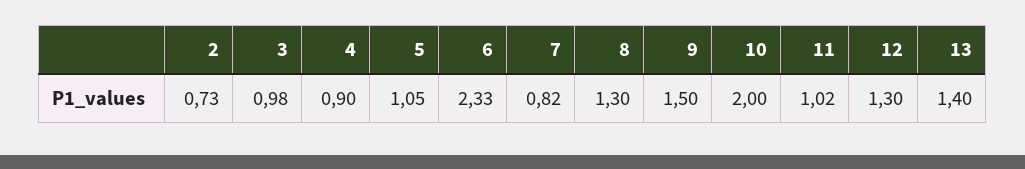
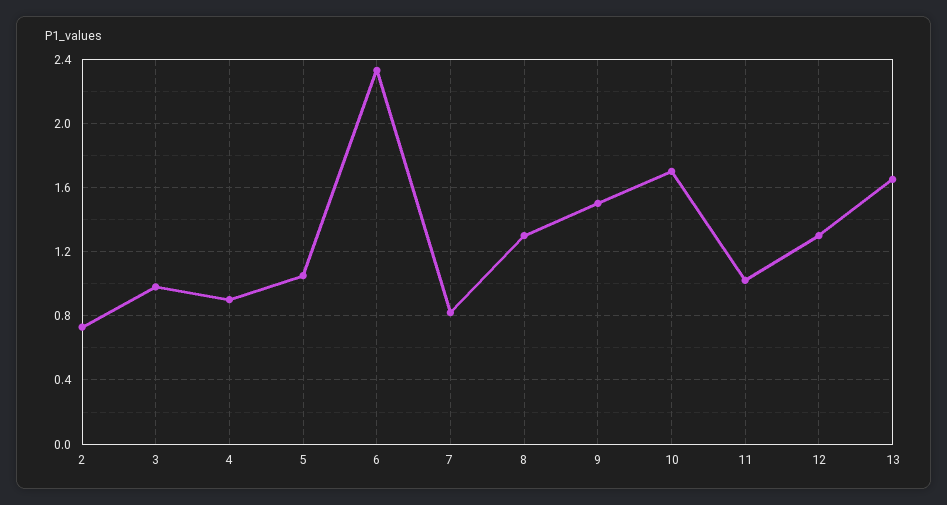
10: 2 -> 1.7
13: 1.4 -> 1.65

